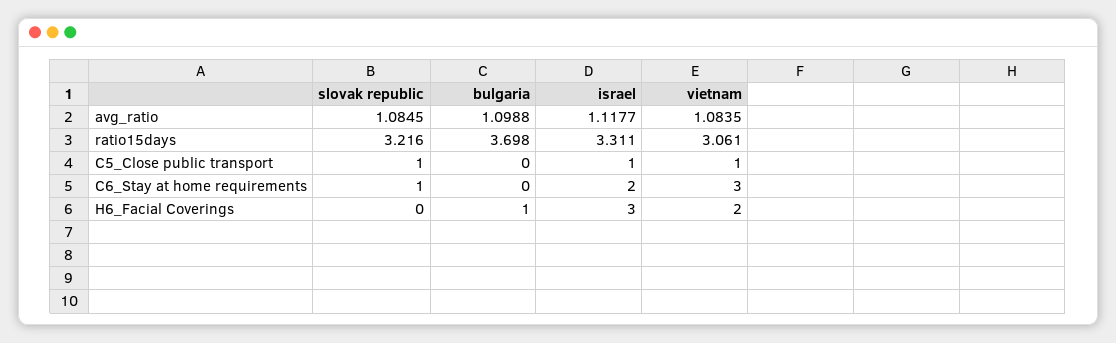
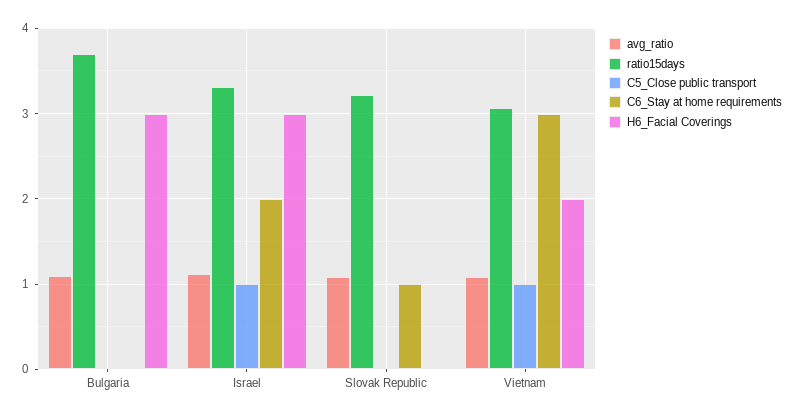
C5_Close public transport, slovak republic: 1 -> 0
H6_Facial Coverings, bulgaria: 1 -> 3

